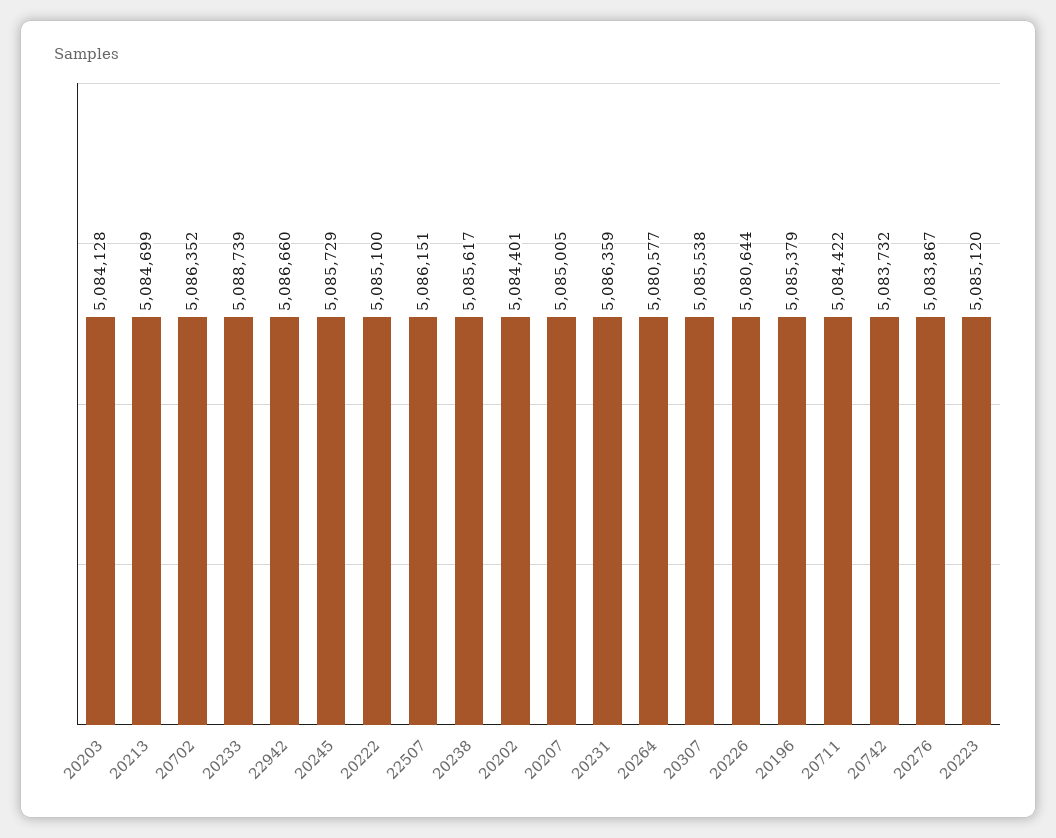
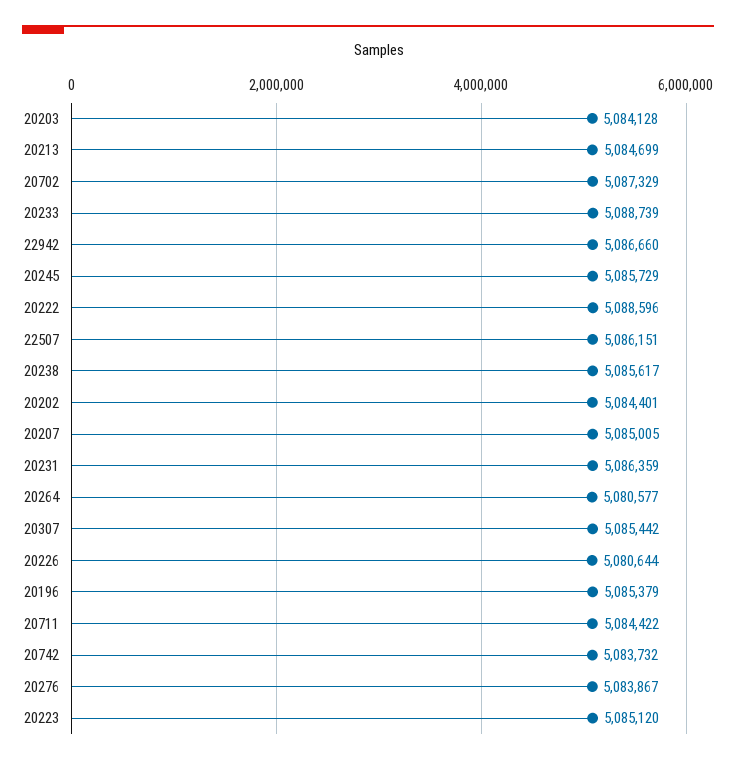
20702: 5086352 -> 5087329
20222: 5085100 -> 5088596
20307: 5085538 -> 5085442

